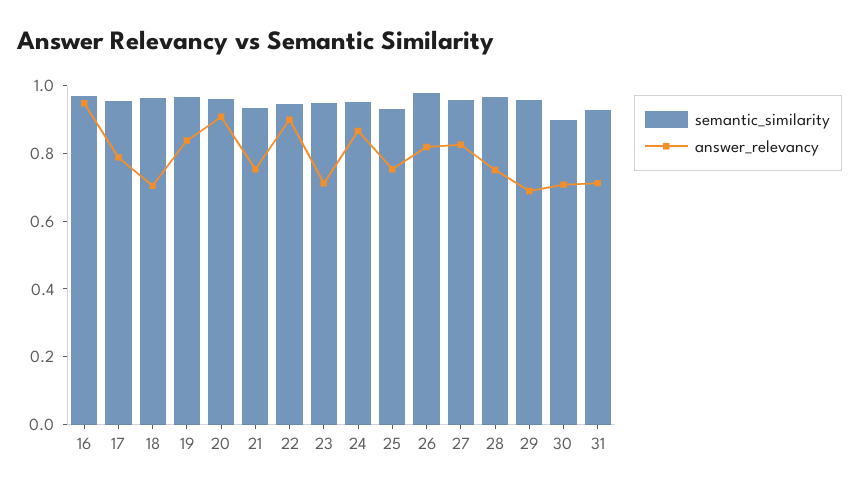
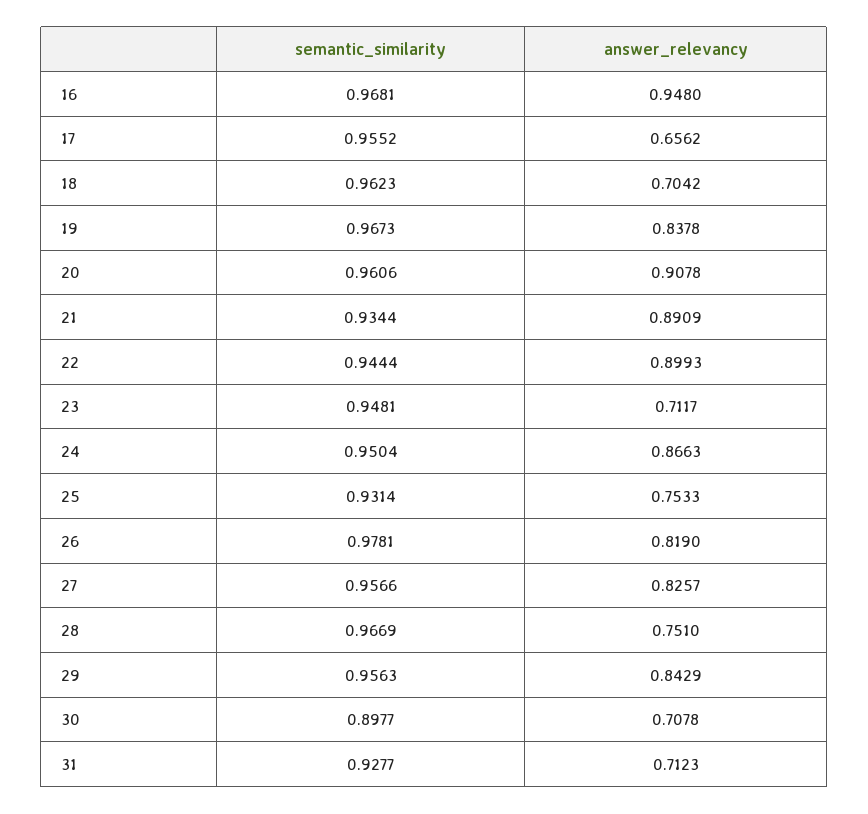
answer_relevancy, 17: 0.8 -> 0.6562
answer_relevancy, 21: 0.75 -> 0.8909
answer_relevancy, 29: 0.7 -> 0.8429

